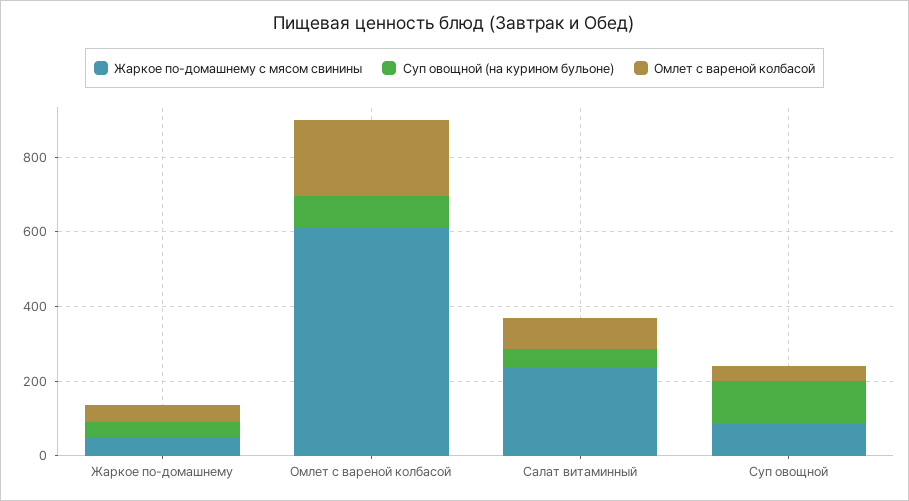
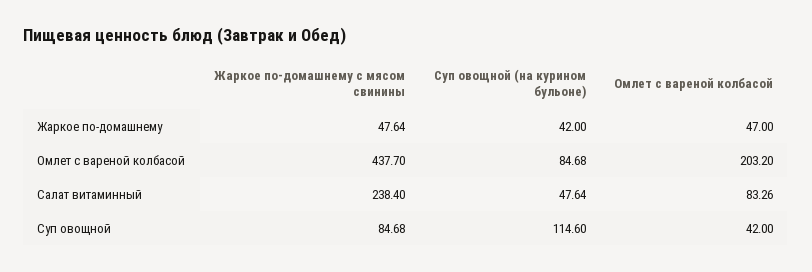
Жаркое по-домашнему с мясом свинины, Омлет с вареной колбасой: 600 -> 437.7

